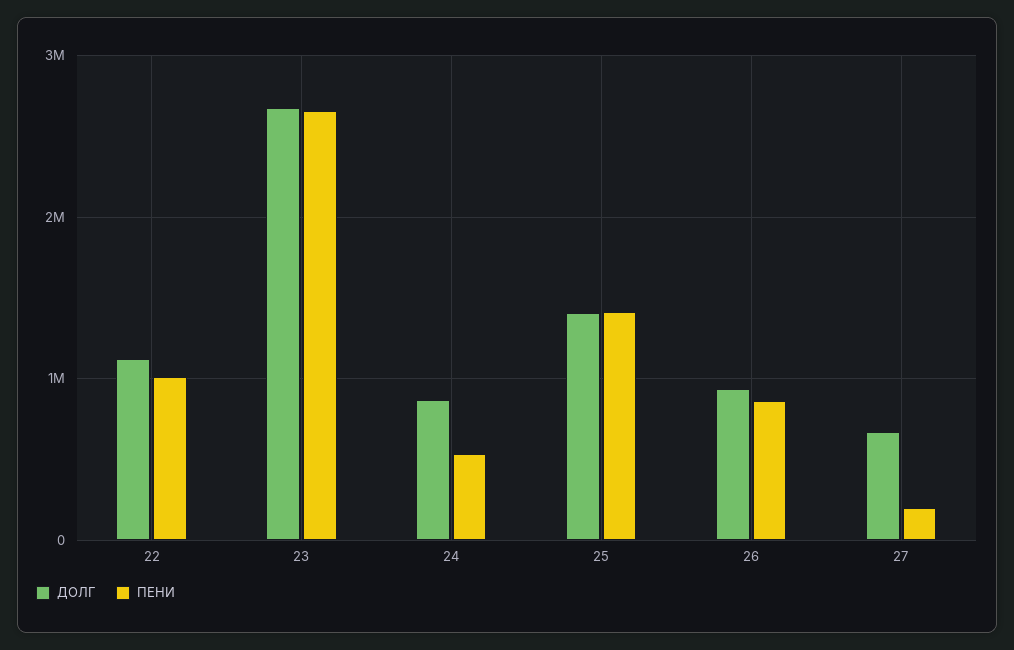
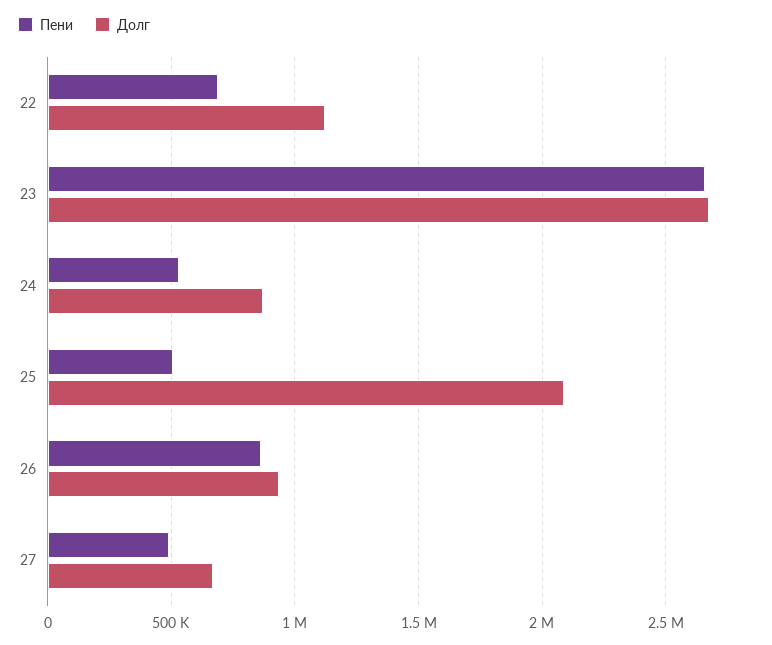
ПЕНИ, 22: 1000000 -> 700000
ДОЛГ, 25: 1400000 -> 2100000
ПЕНИ, 25: 1400000 -> 500000
ПЕНИ, 27: 200000 -> 500000

